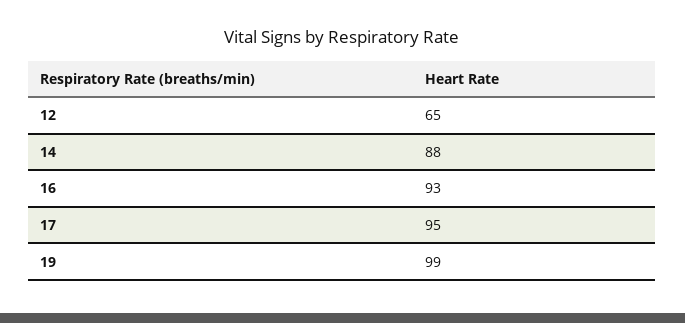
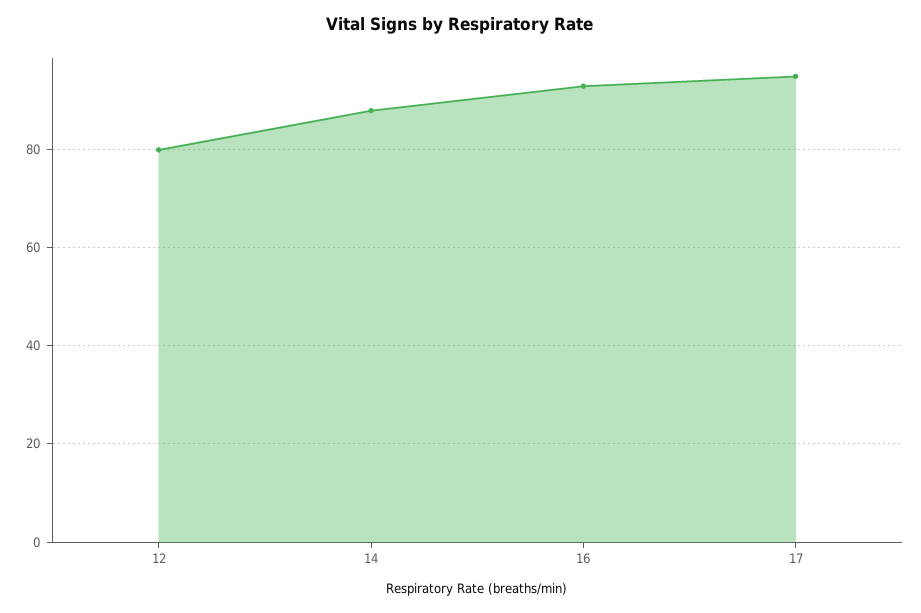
12: 65 -> 80
19: 99 -> none

